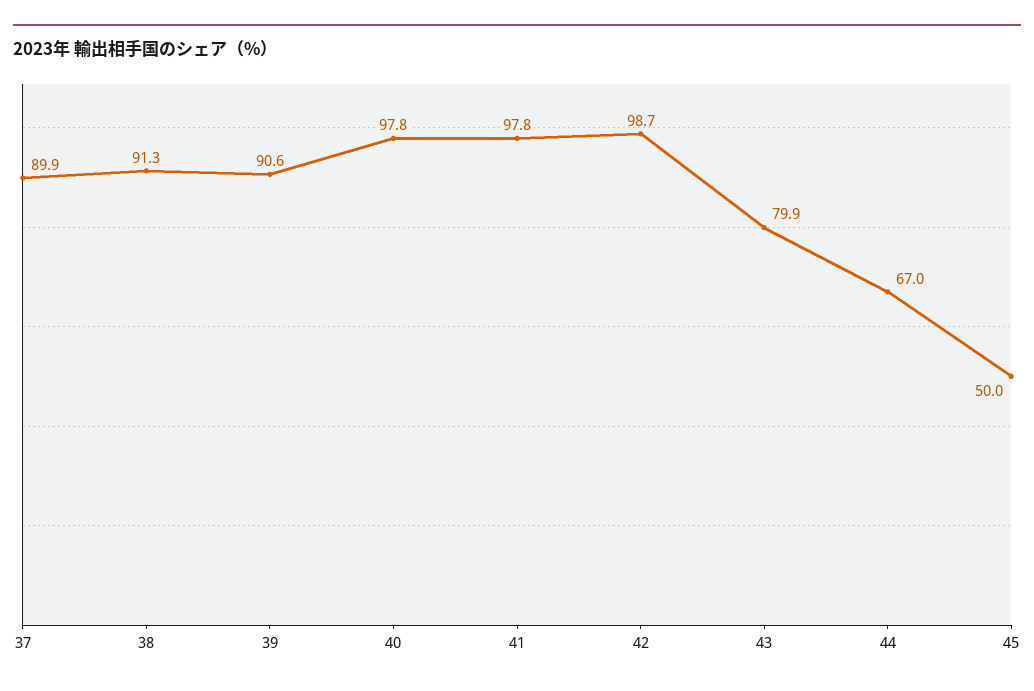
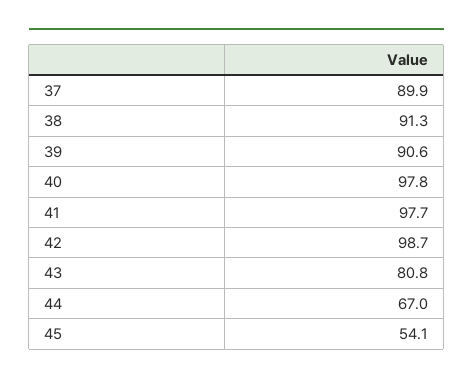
41: 97.8 -> 97.7
43: 79.9 -> 80.8
45: 50 -> 54.1

